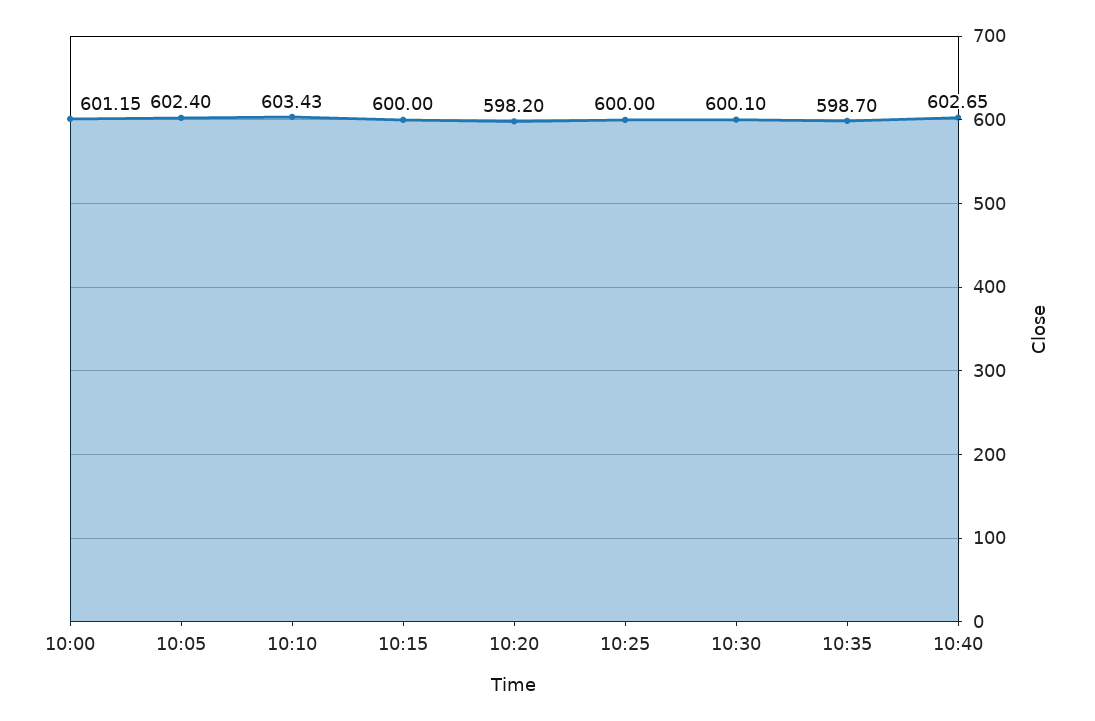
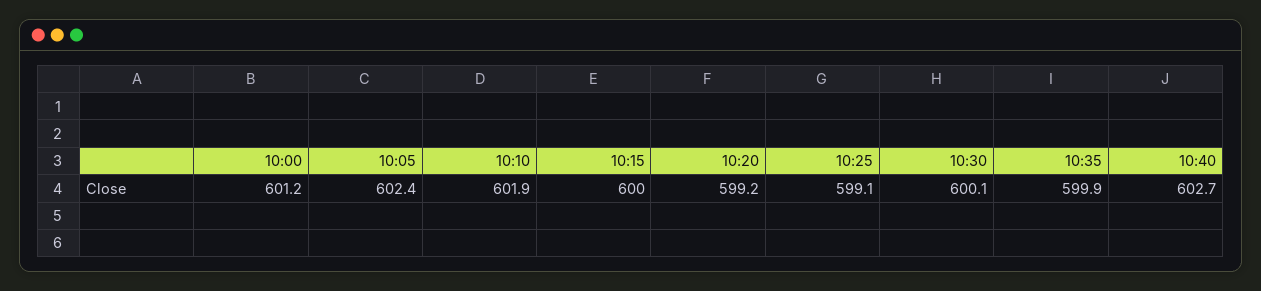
10:10: 603.43 -> 601.9
10:20: 598.2 -> 599.2
10:25: 600 -> 599.1
10:35: 598.7 -> 599.9

